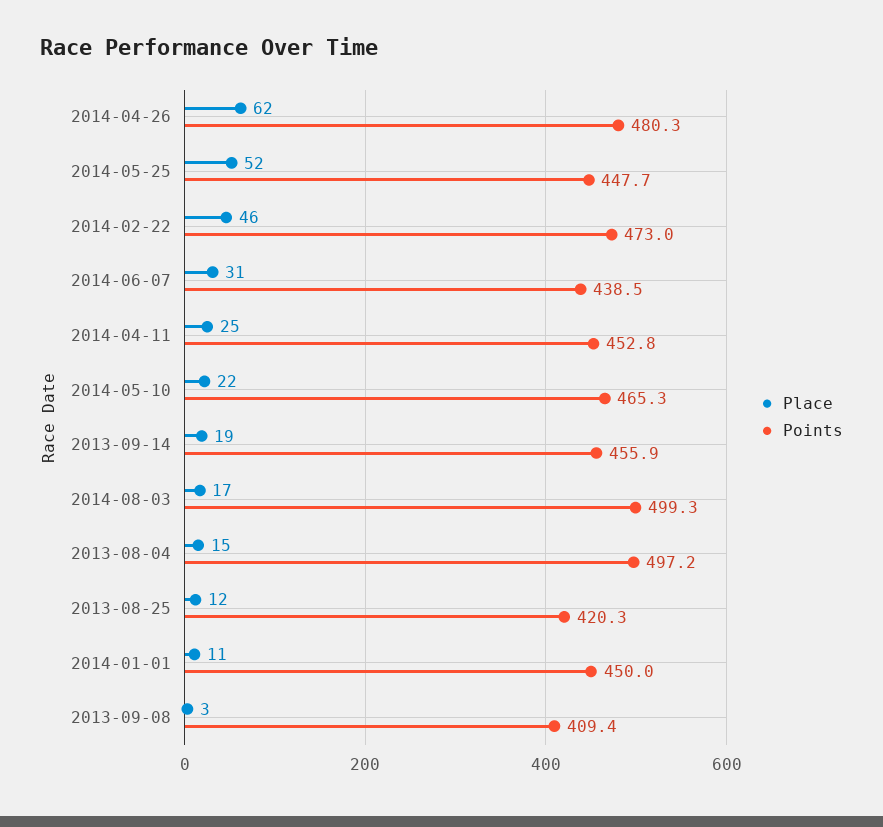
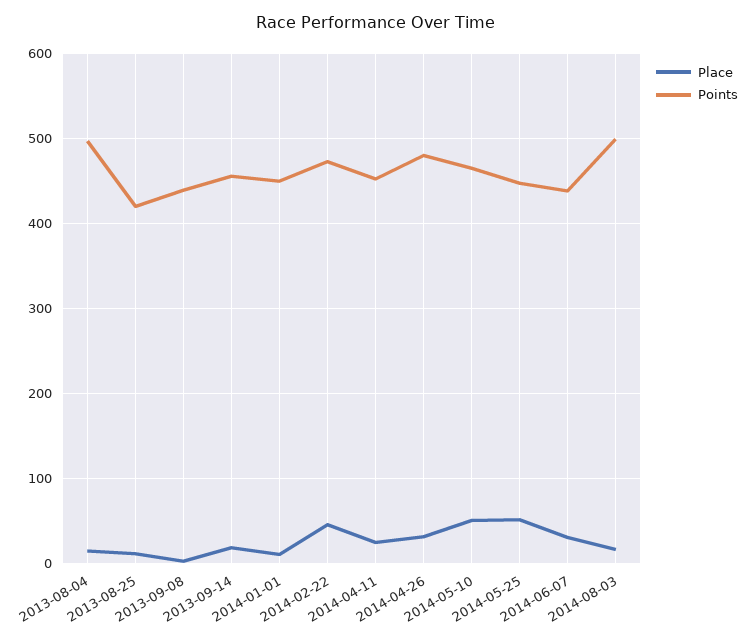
Place, 2014-04-26: 62 -> 30
Place, 2014-05-10: 22 -> 50
Points, 2013-09-08: 409.4 -> 440

